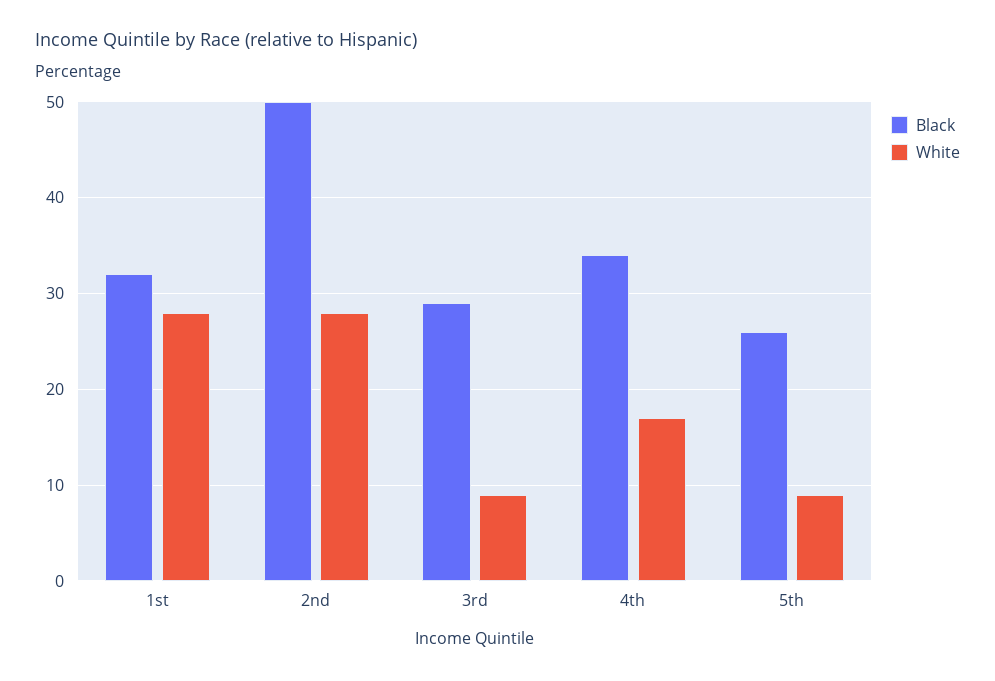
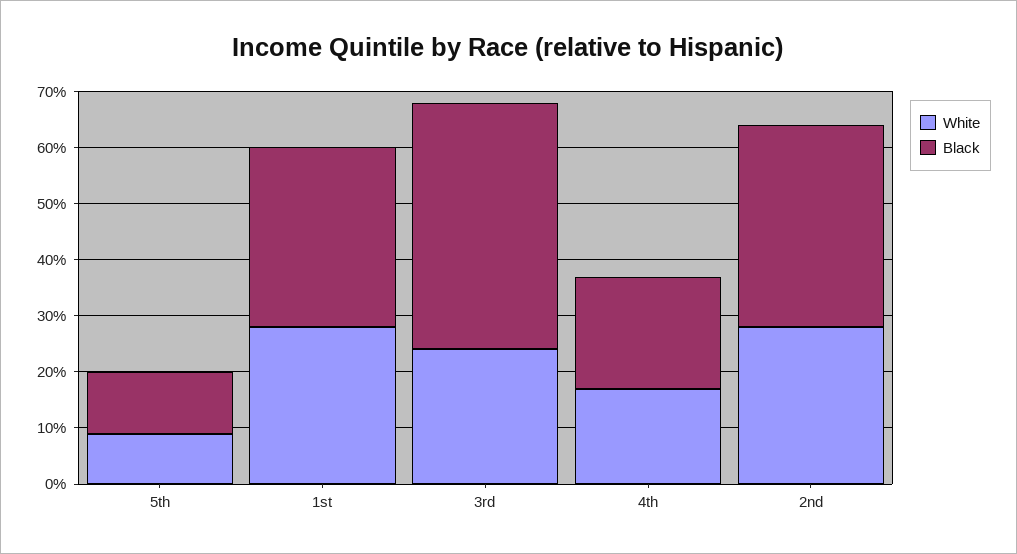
Black, 2nd: 50 -> 35
Black, 3rd: 29 -> 45
White, 3rd: 9 -> 25
Black, 4th: 34 -> 20
Black, 5th: 26 -> 10

